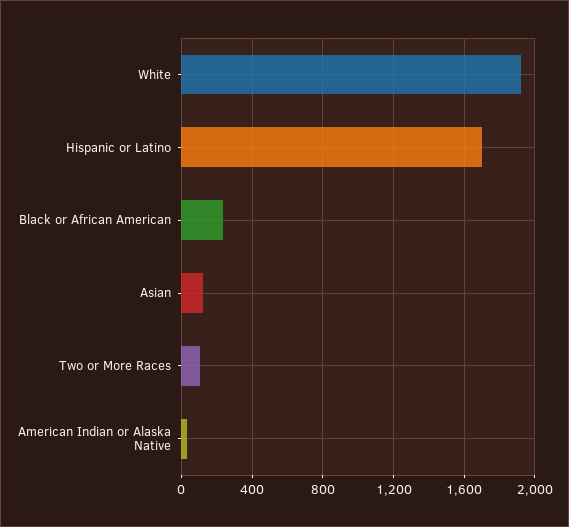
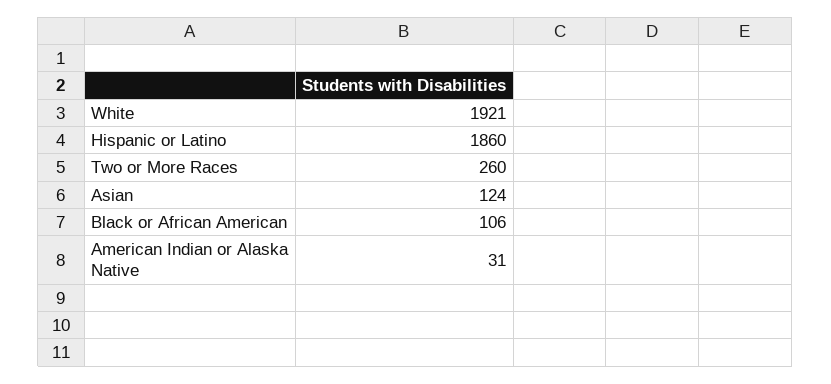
Hispanic or Latino: 1700 -> 1860
Black or African American: 250 -> 106
Two or More Races: 100 -> 260

